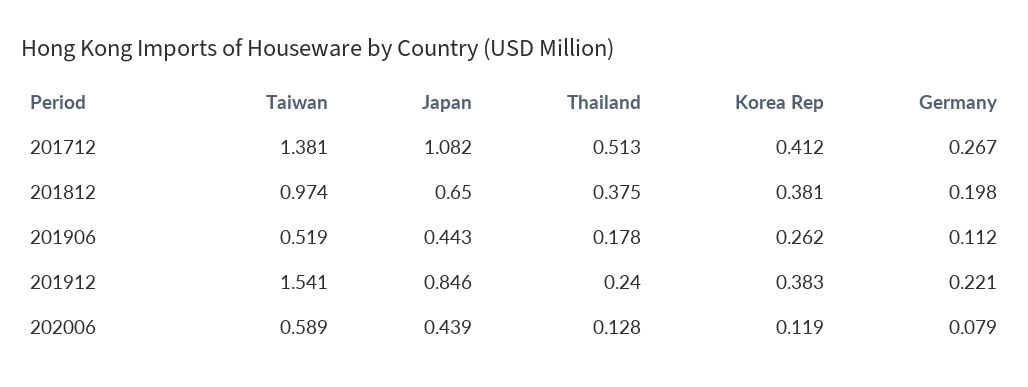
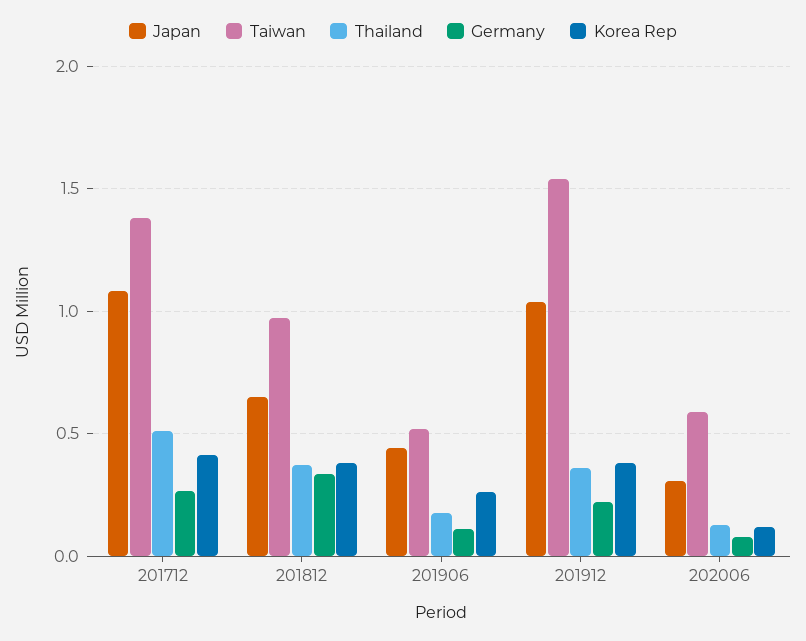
Germany, 201812: 0.198 -> 0.35
Japan, 201912: 0.846 -> 1.05
Thailand, 201912: 0.24 -> 0.35
Japan, 202006: 0.439 -> 0.3

